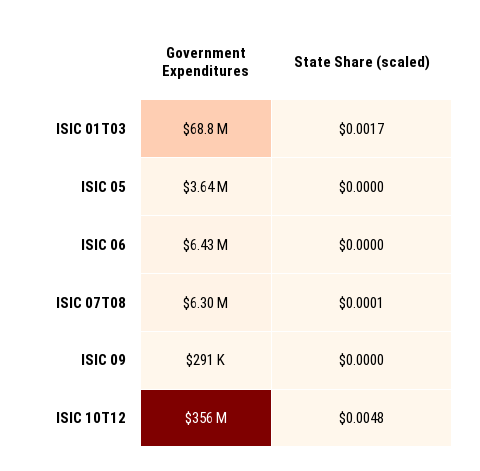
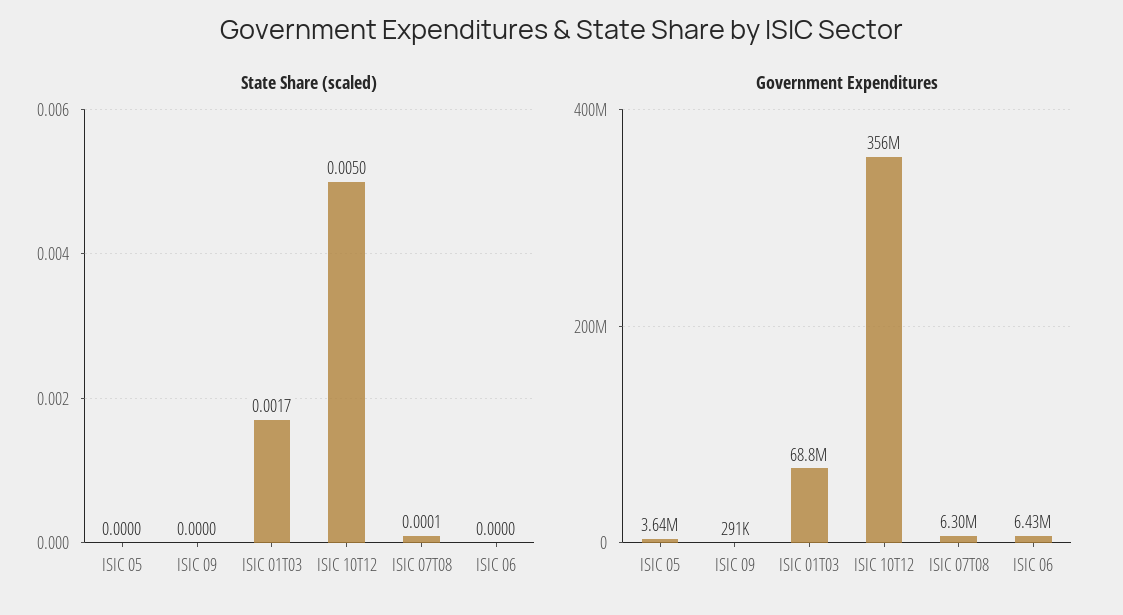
State Share (scaled), ISIC 10T12: 0.0048 -> 0.005

